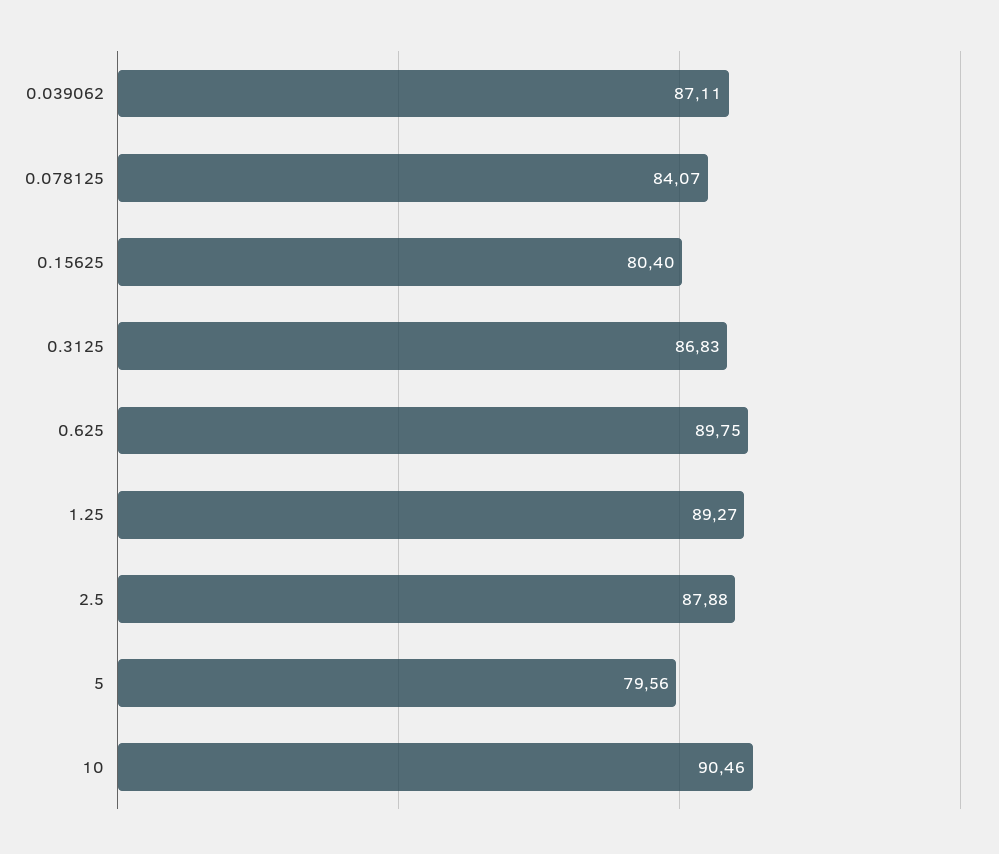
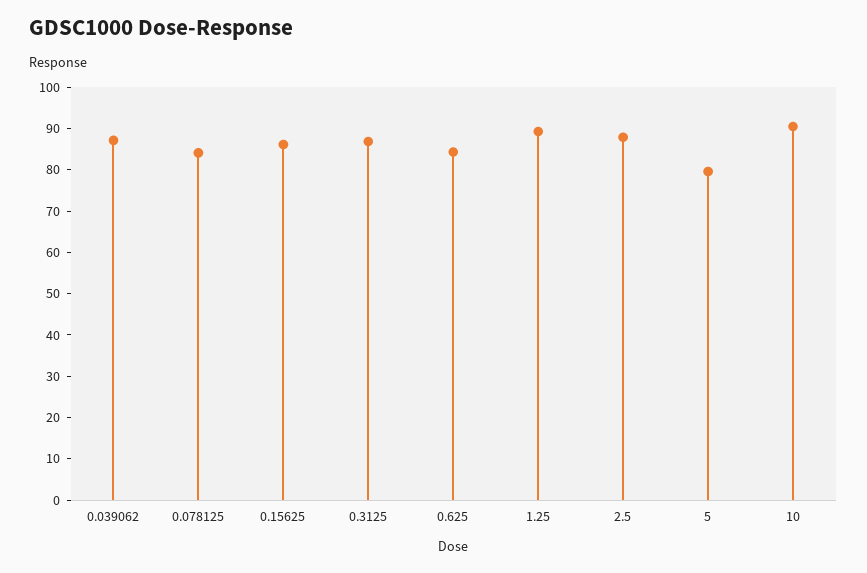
0.15625: 80.4 -> 86
0.625: 89.75 -> 84

